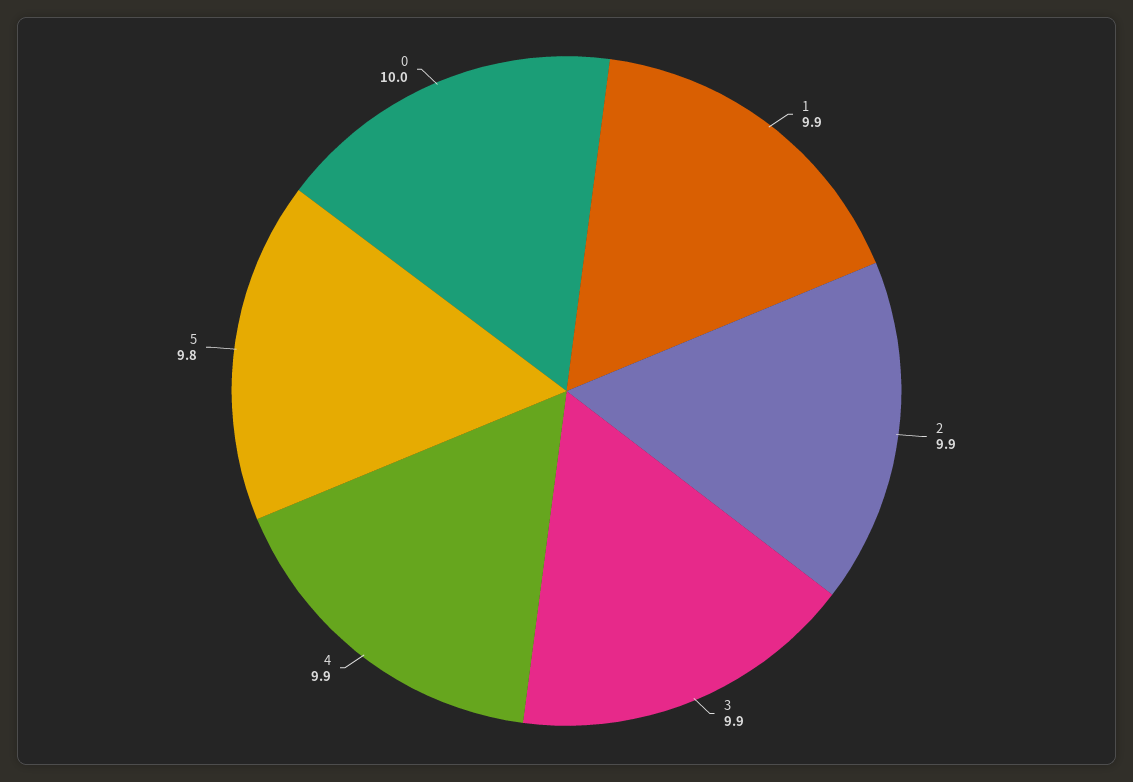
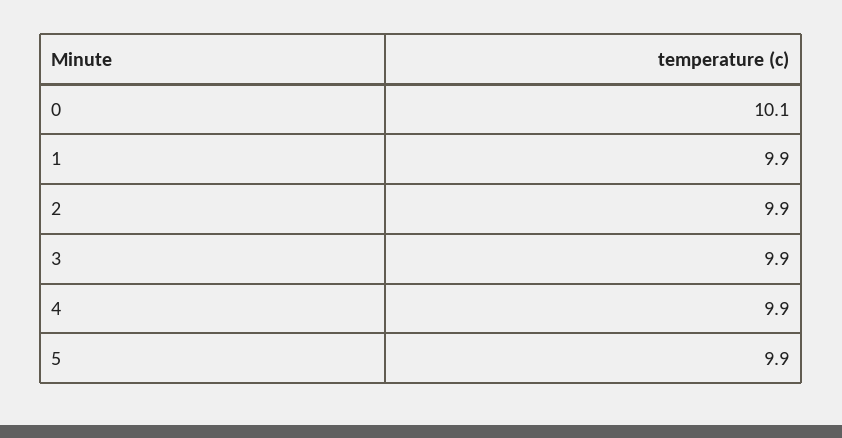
5: 9.8 -> 9.9
0: 10 -> 10.1

